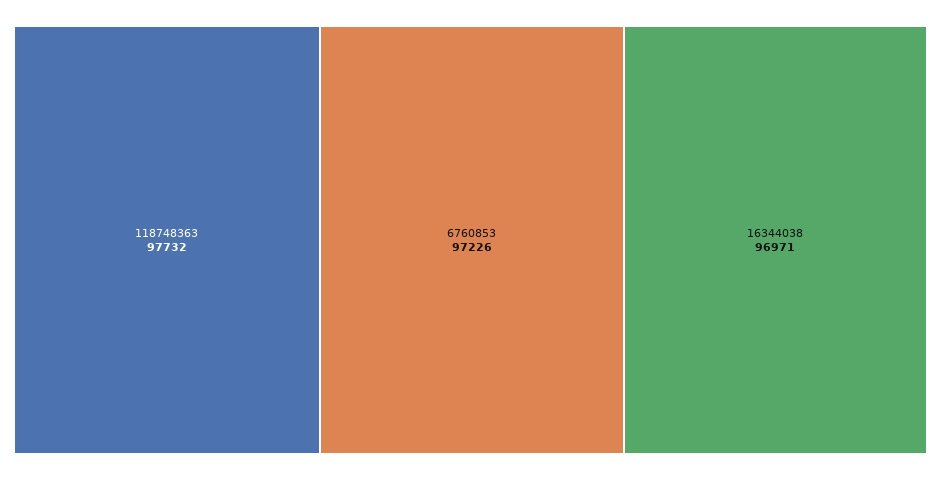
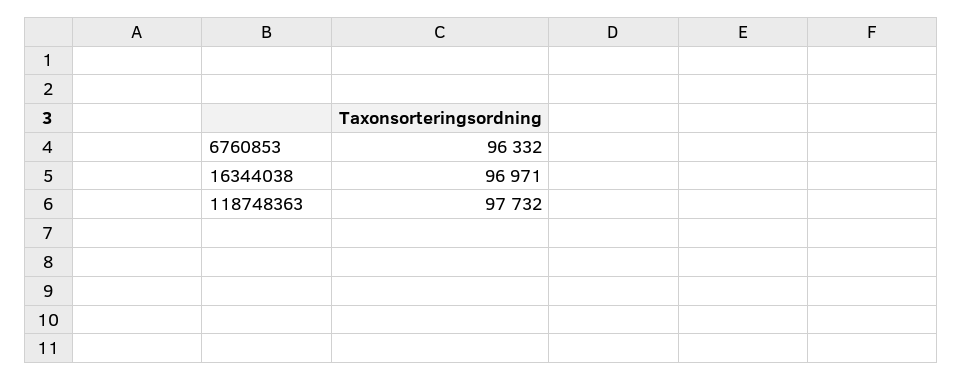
6760853: 97226 -> 96332

